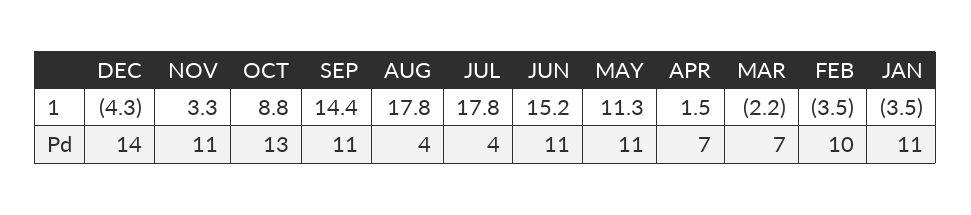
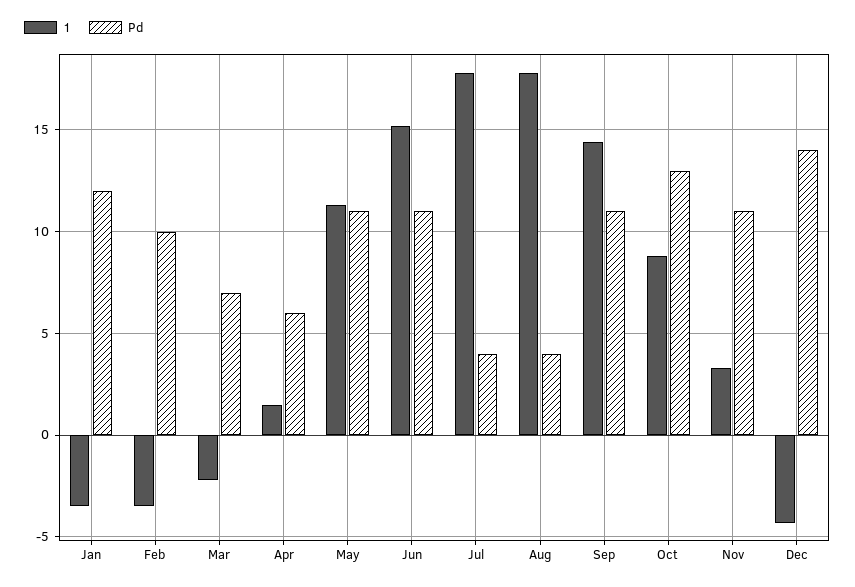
Pd, APR: 7 -> 6
Pd, JAN: 11 -> 12

